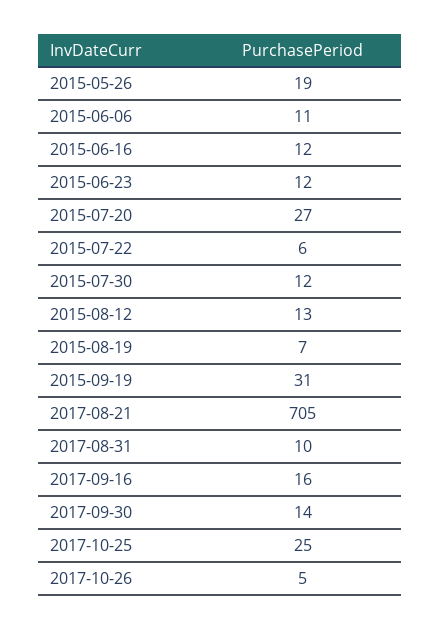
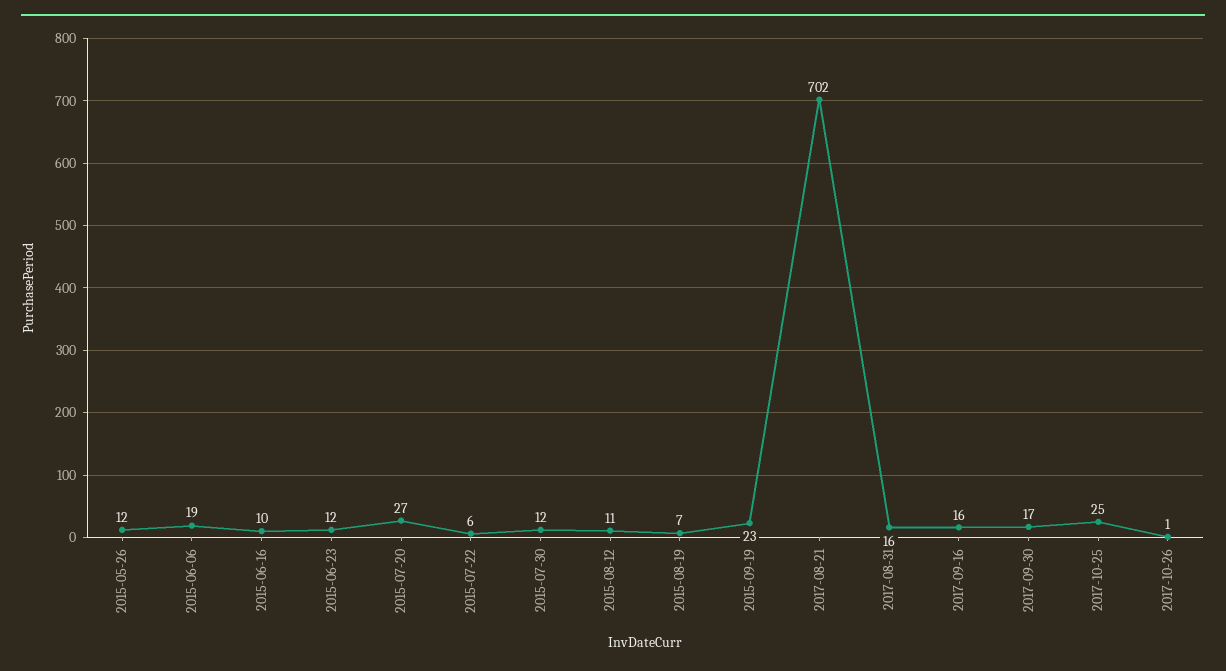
2015-05-26: 19 -> 12
2015-06-06: 11 -> 19
2015-06-16: 12 -> 10
2015-08-12: 13 -> 11
2015-09-19: 31 -> 23
2017-08-21: 705 -> 702
2017-08-31: 10 -> 16
2017-09-30: 14 -> 17
2017-10-26: 5 -> 1

